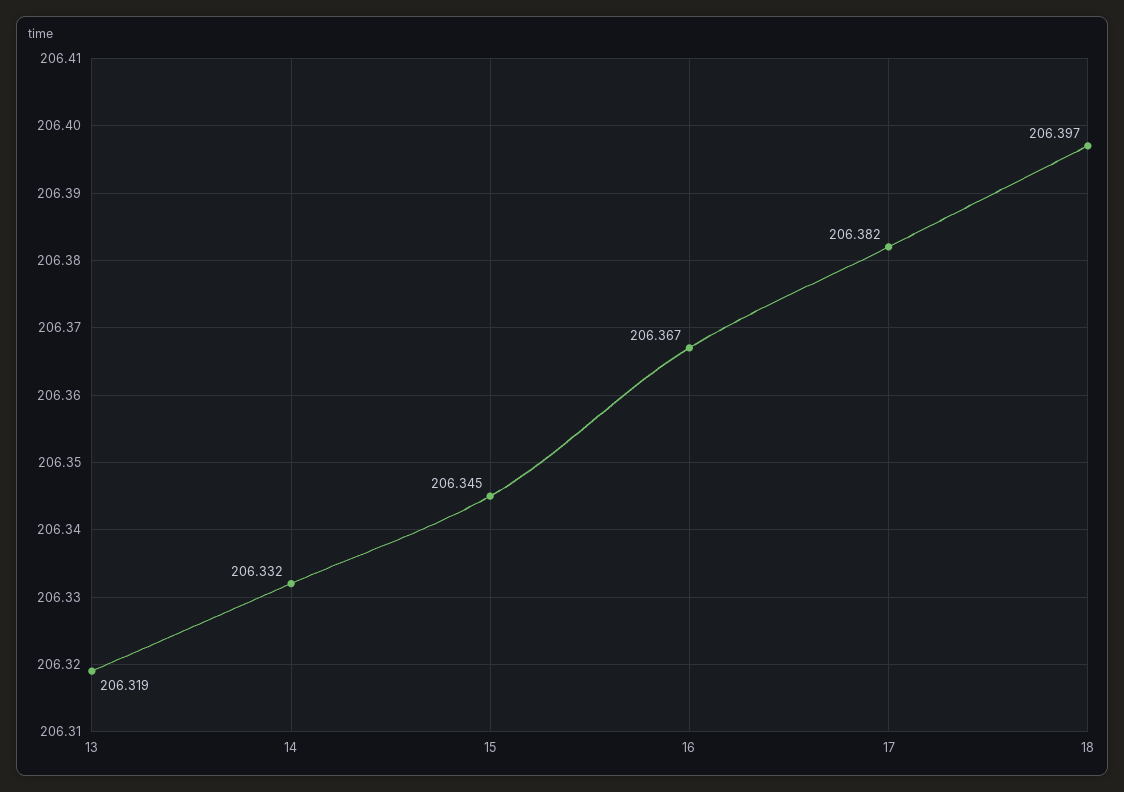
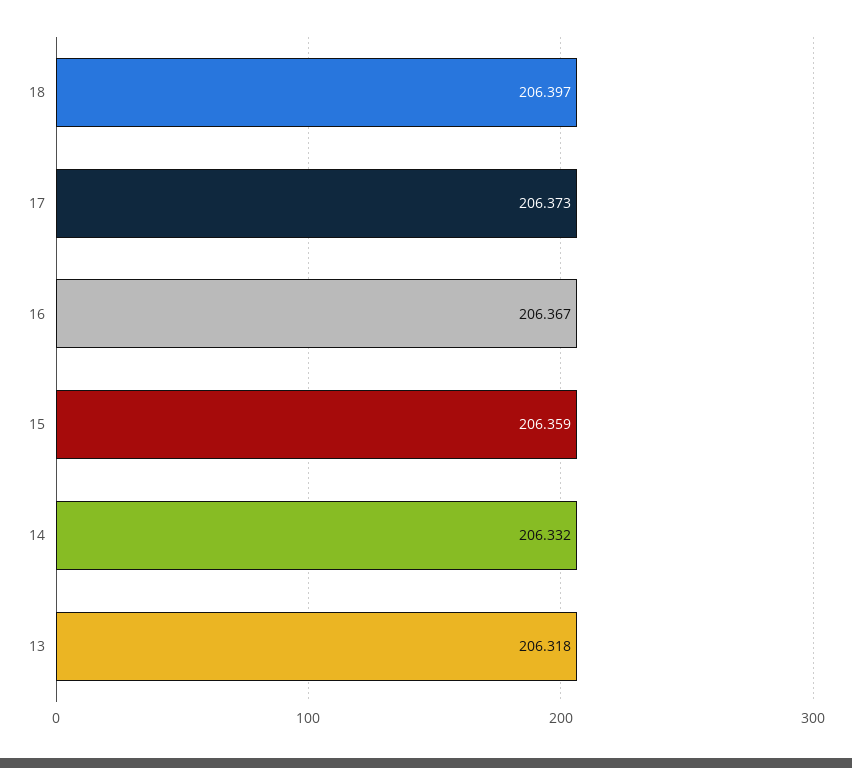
13: 206.319 -> 206.318
15: 206.345 -> 206.359
17: 206.382 -> 206.373

